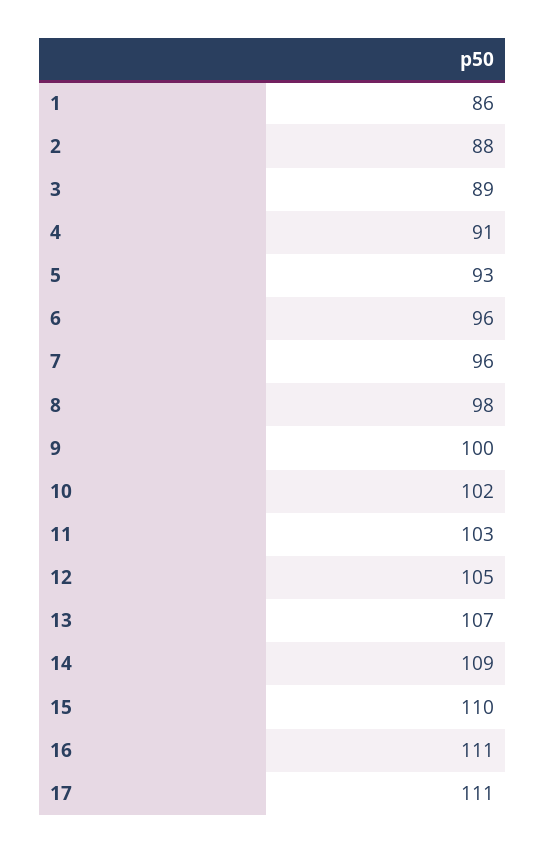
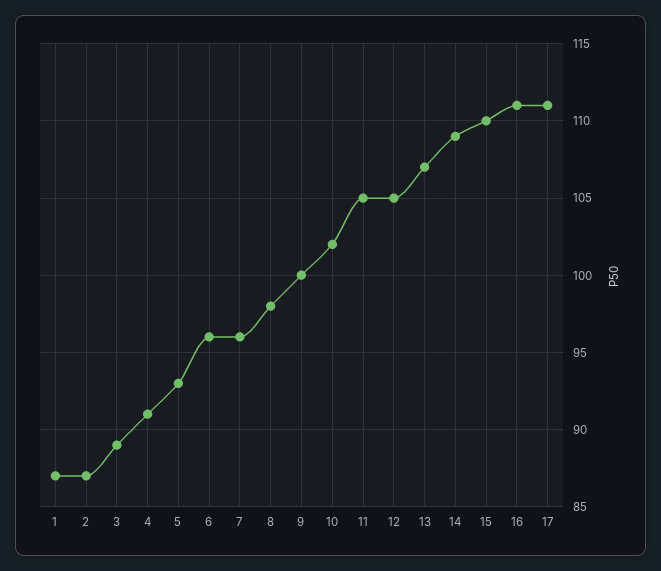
1: 86 -> 87
2: 88 -> 87
11: 103 -> 105

